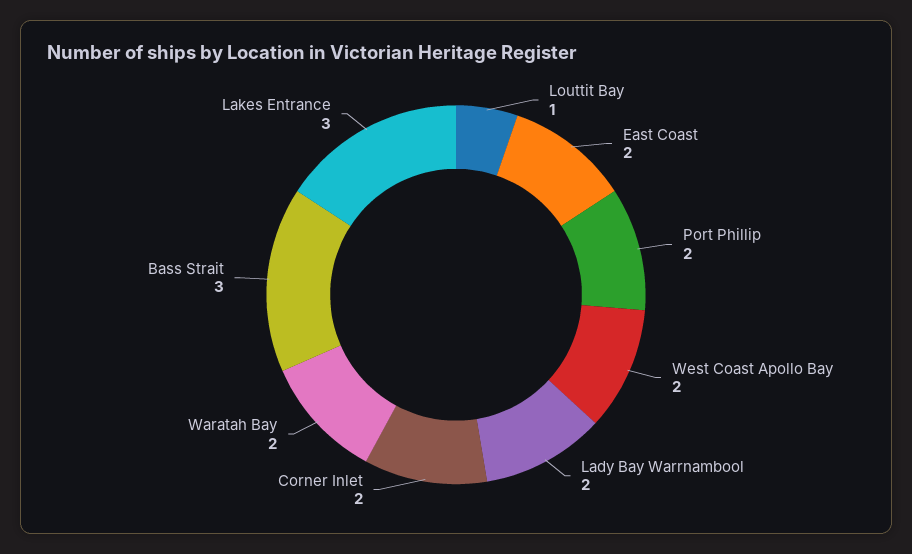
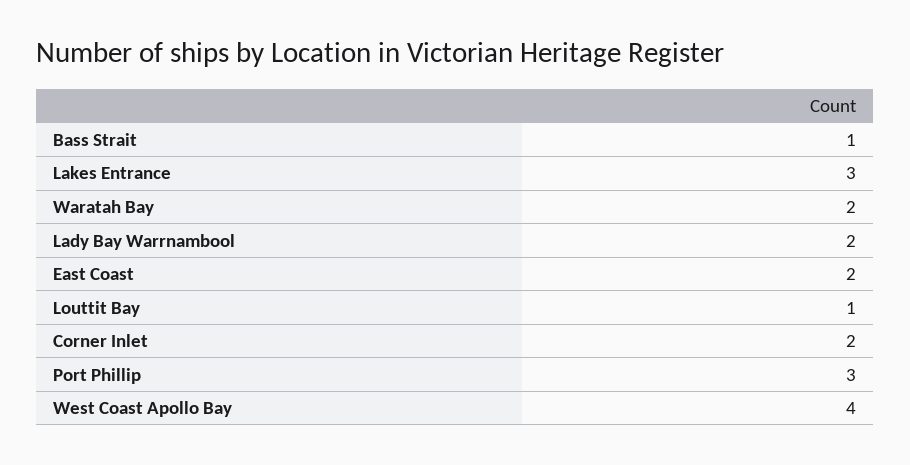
Port Phillip: 2 -> 3
West Coast Apollo Bay: 2 -> 4
Bass Strait: 3 -> 1

